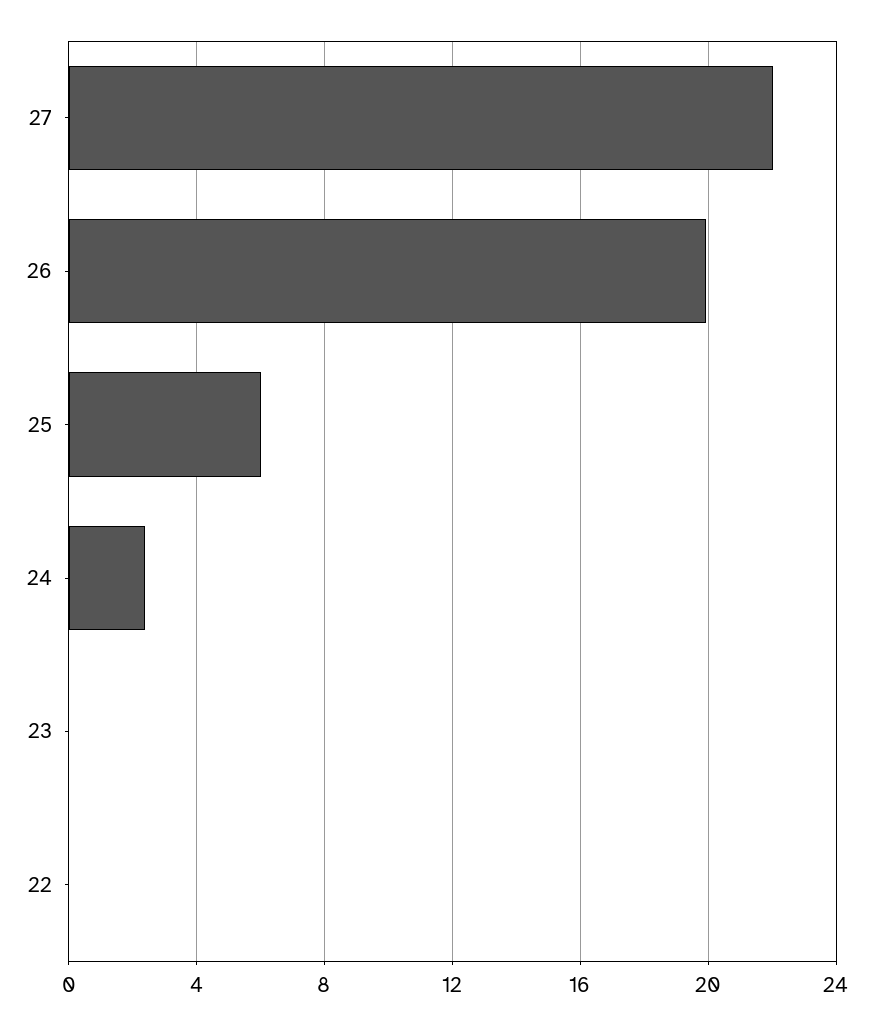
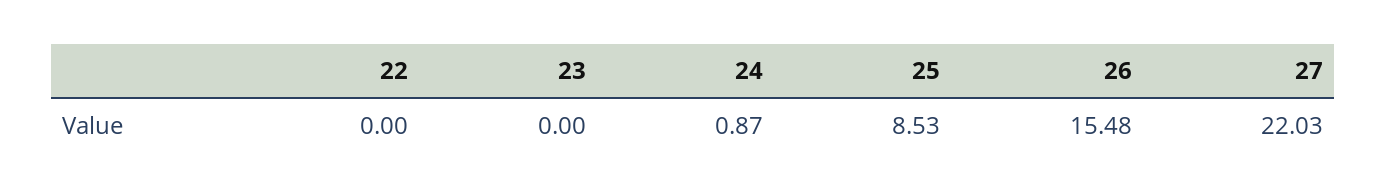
26: 20 -> 15.48
25: 6 -> 8.53
24: 2.5 -> 0.87

